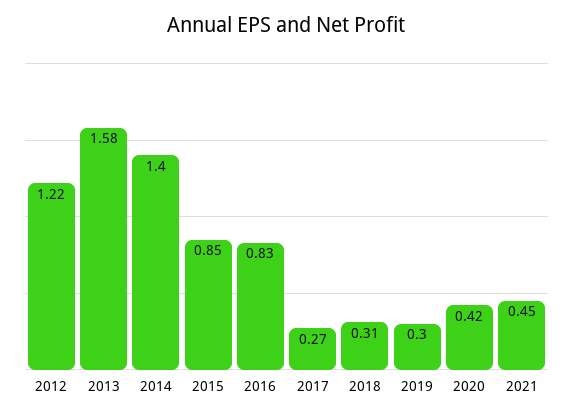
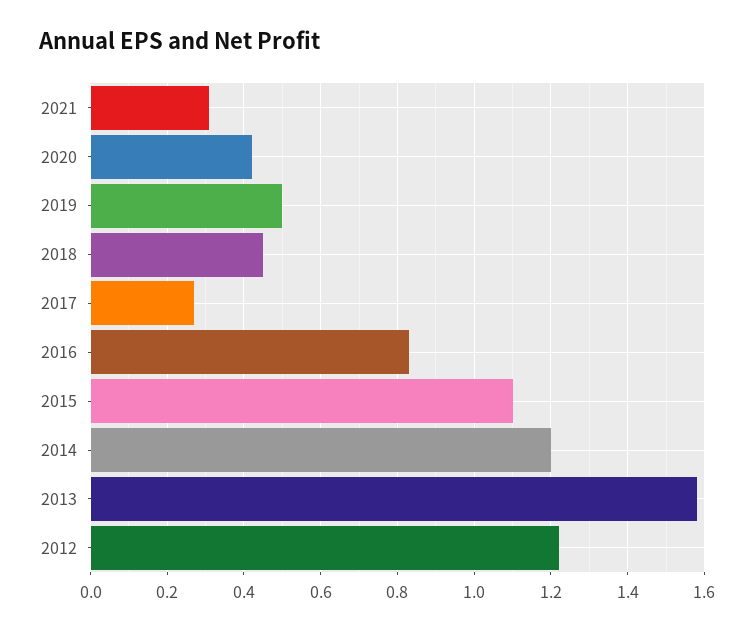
2014: 1.4 -> 1.2
2015: 0.85 -> 1.1
2018: 0.31 -> 0.45
2019: 0.3 -> 0.5
2021: 0.45 -> 0.3

